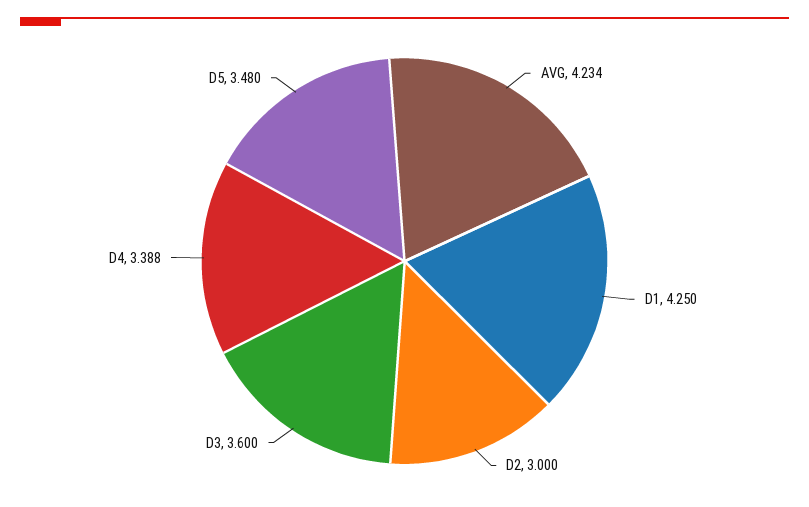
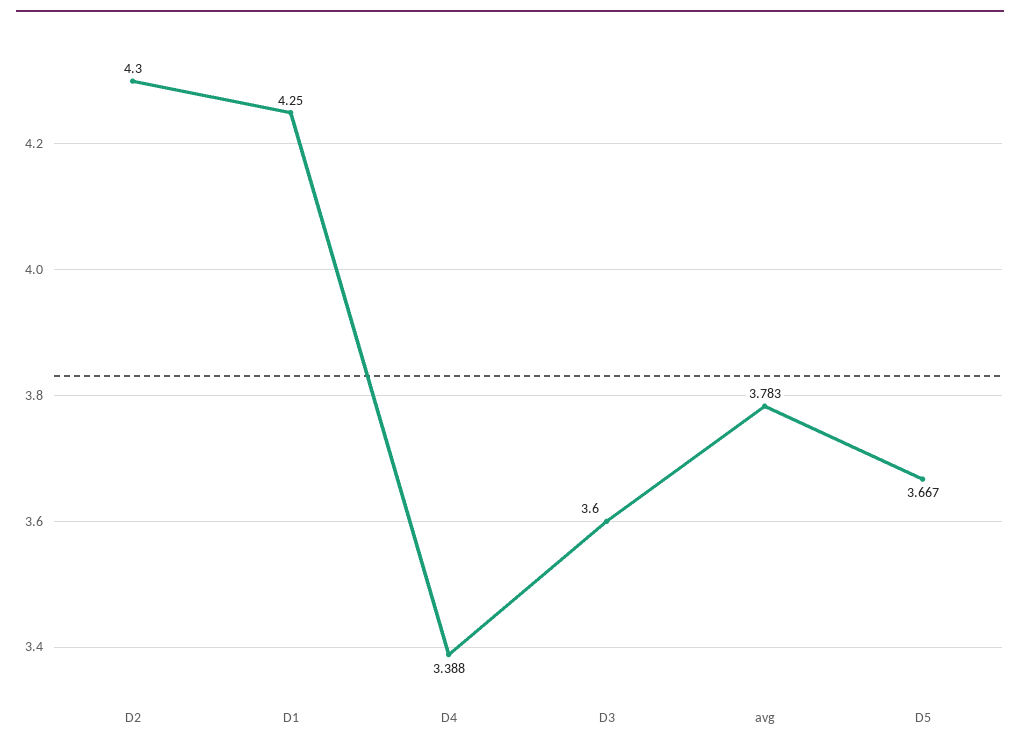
AVG: 4.234 -> 3.783
D2: 3 -> 4.3
D5: 3.48 -> 3.667

